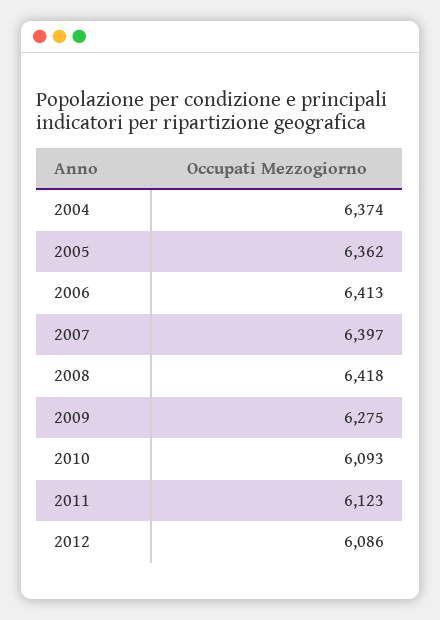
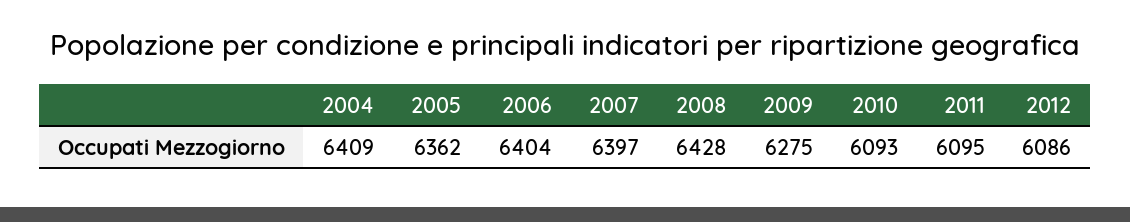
2004: 6374 -> 6409
2006: 6413 -> 6404
2008: 6418 -> 6428
2011: 6123 -> 6095

